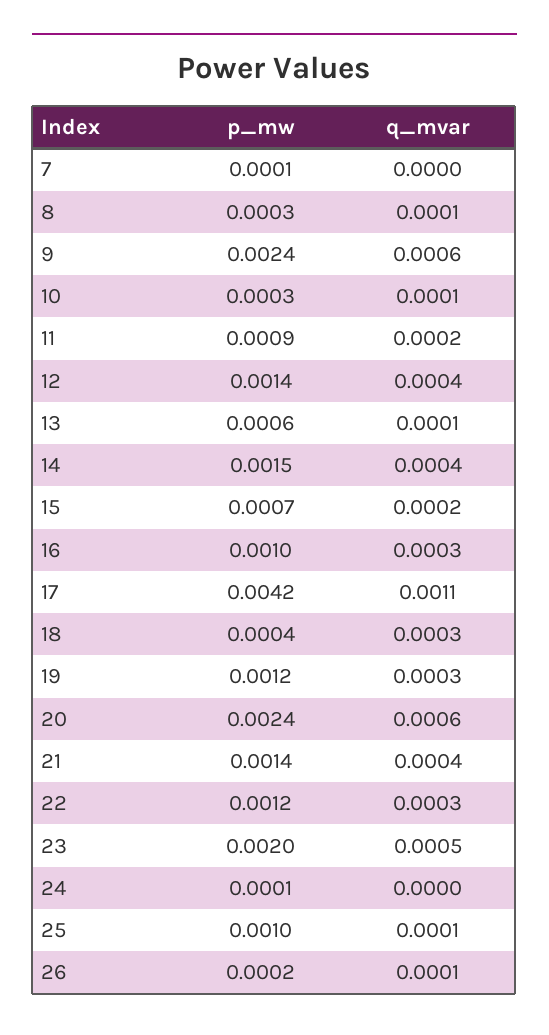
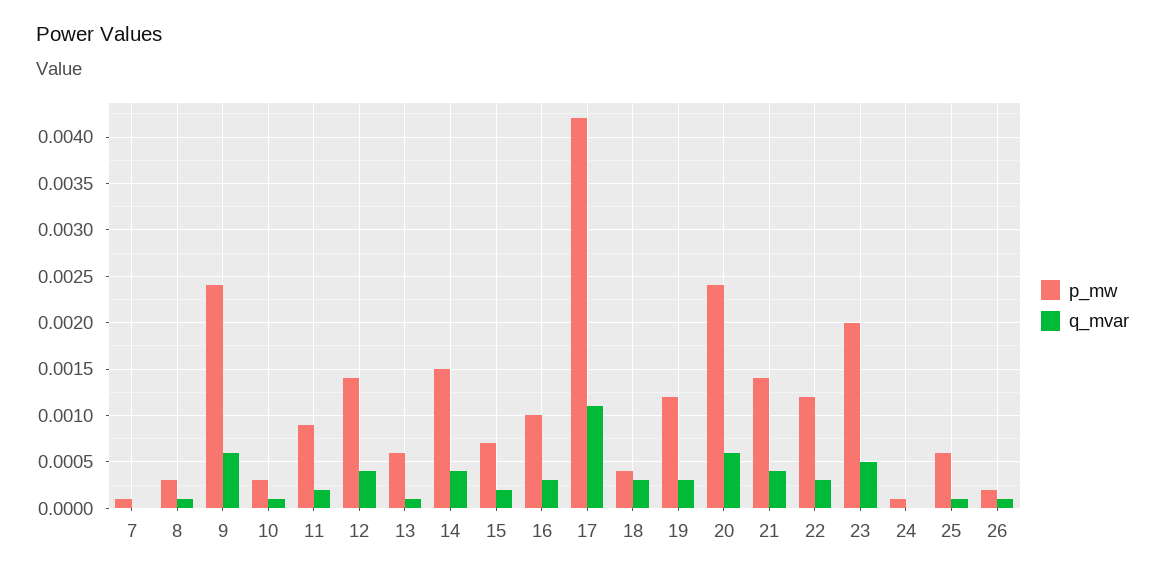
p_mw, 25: 0.001 -> 0.0006

